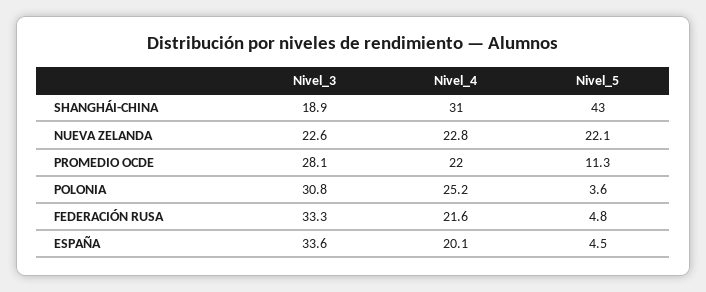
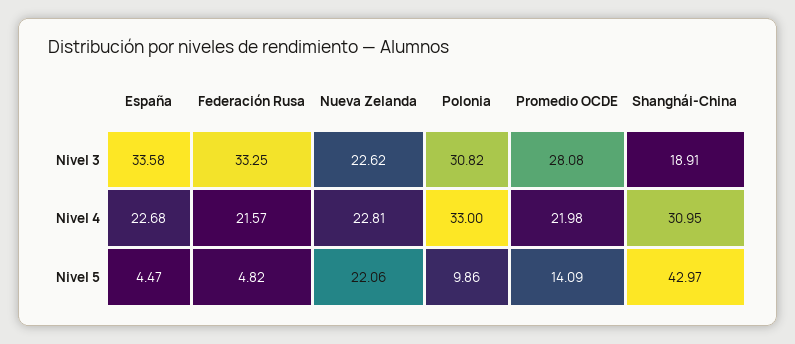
Nivel_5, PROMEDIO OCDE: 11.3 -> 14.09
Nivel_4, POLONIA: 25.2 -> 33
Nivel_5, POLONIA: 3.6 -> 9.86
Nivel_4, ESPAÑA: 20.1 -> 22.68

